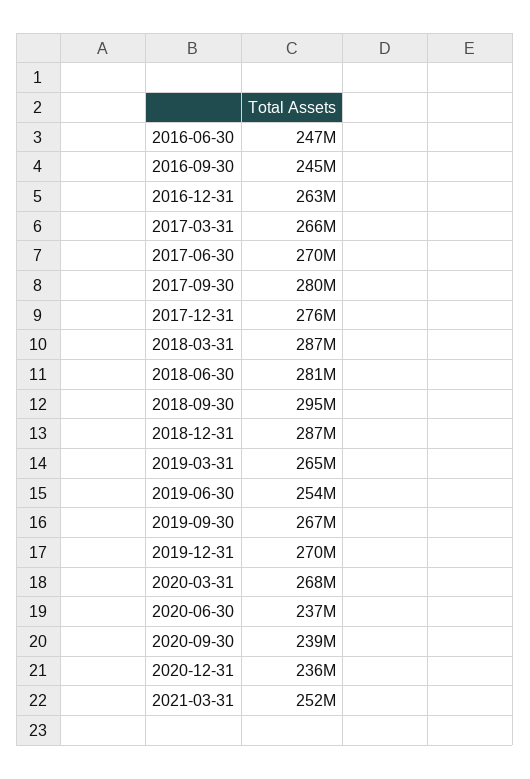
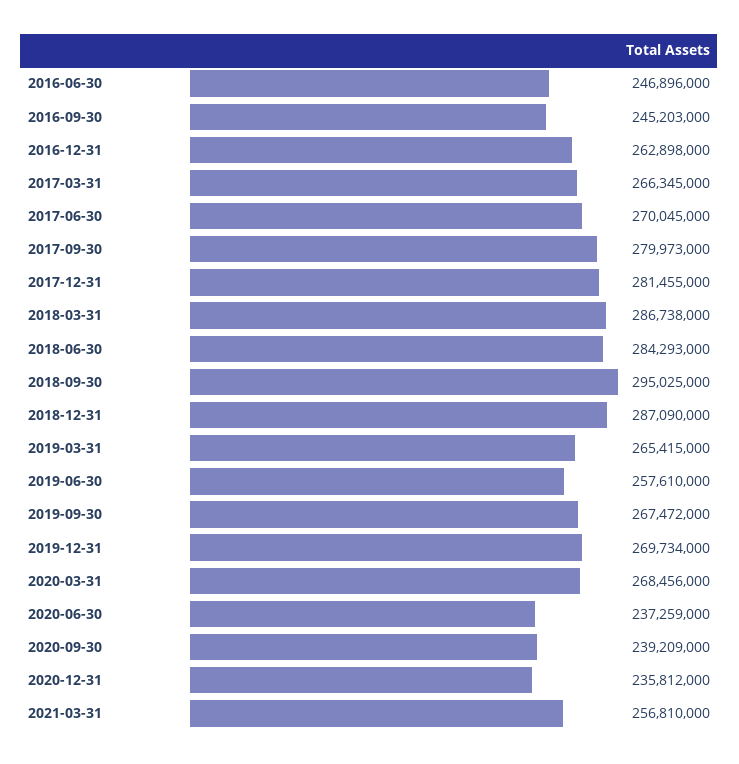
2017-12-31: 276000000 -> 281455000
2018-06-30: 281000000 -> 284293000
2019-06-30: 254000000 -> 257610000
2021-03-31: 252000000 -> 256810000

